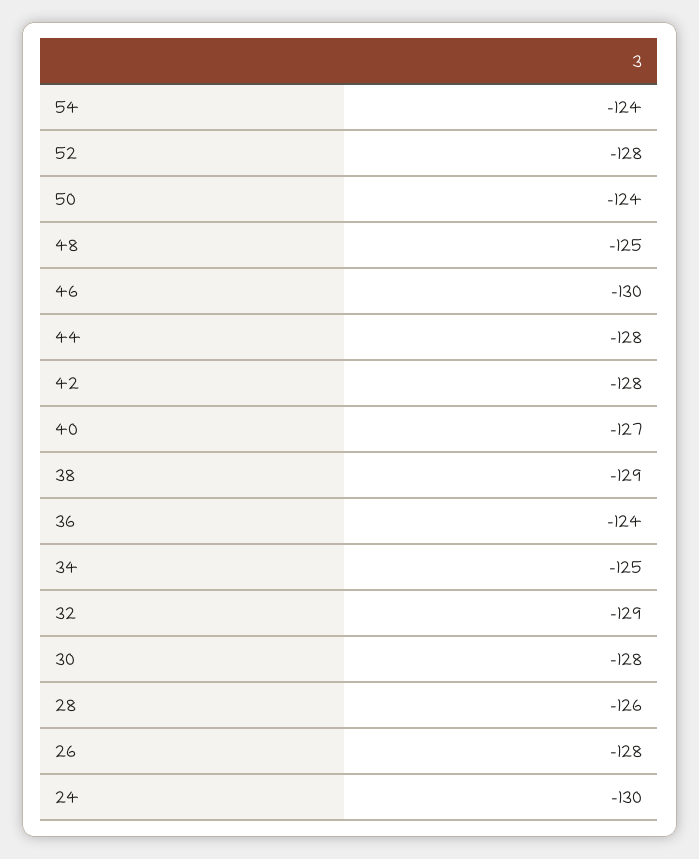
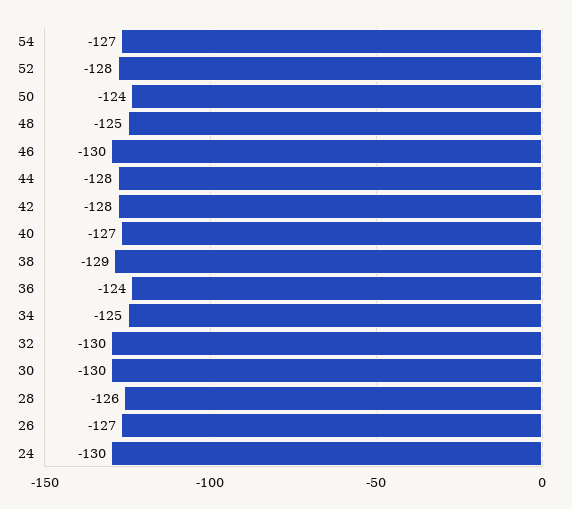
54: -124 -> -127
32: -129 -> -130
30: -128 -> -130
26: -128 -> -127

